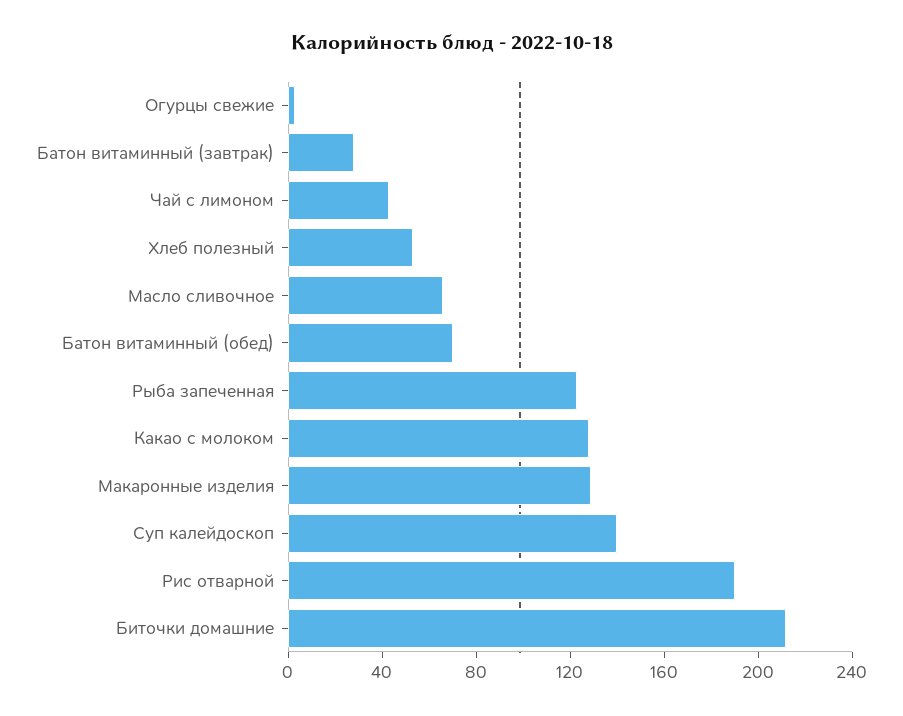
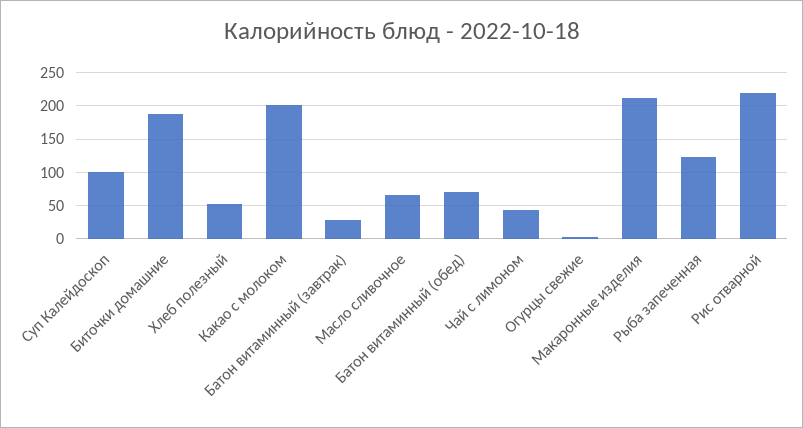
Какао с молоком: 130 -> 200
Макаронные изделия: 130 -> 210
Суп калейдоскоп: 140 -> 100
Рис отварной: 190 -> 220
Биточки домашние: 210 -> 190

